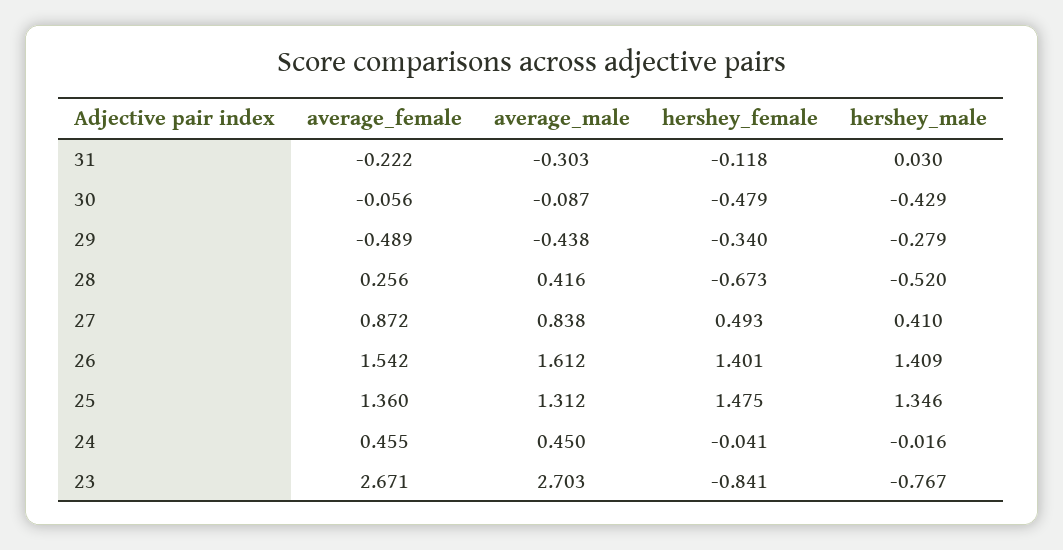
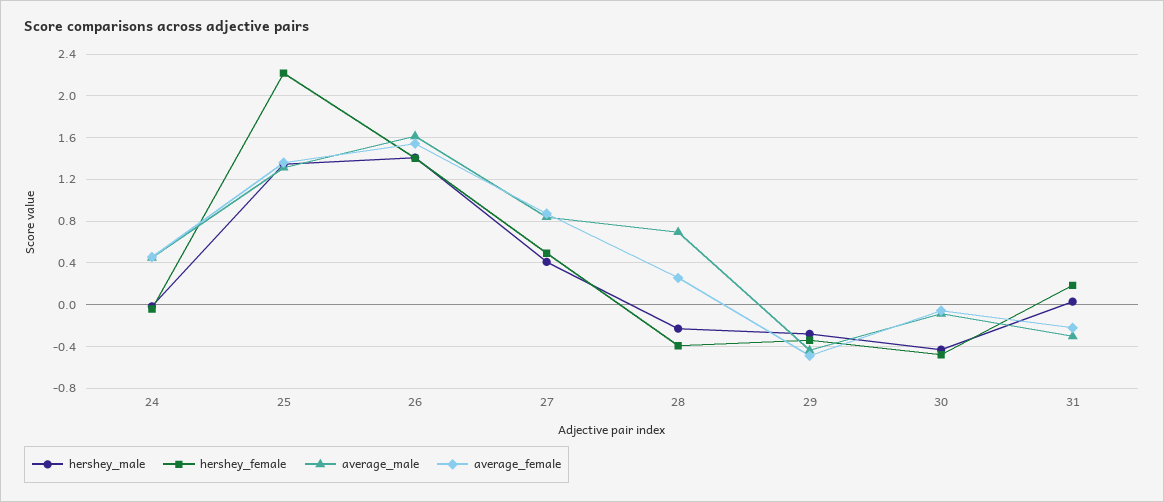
hershey_female, 31: -0.118 -> 0.2
average_male, 28: 0.416 -> 0.7
hershey_female, 28: -0.673 -> -0.4
hershey_male, 28: -0.52 -> -0.2
hershey_female, 25: 1.475 -> 2.2
average_female, 23: 2.671 -> none
average_male, 23: 2.703 -> none
hershey_female, 23: -0.841 -> none
hershey_male, 23: -0.767 -> none

